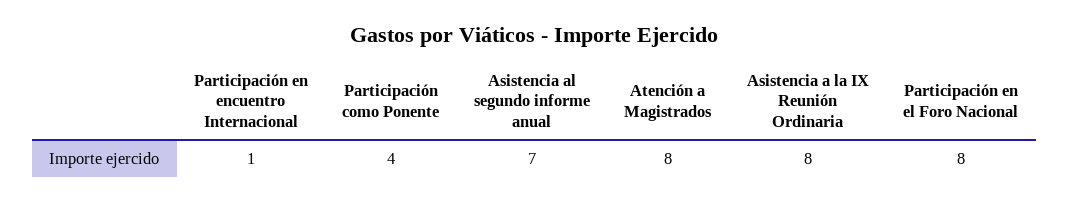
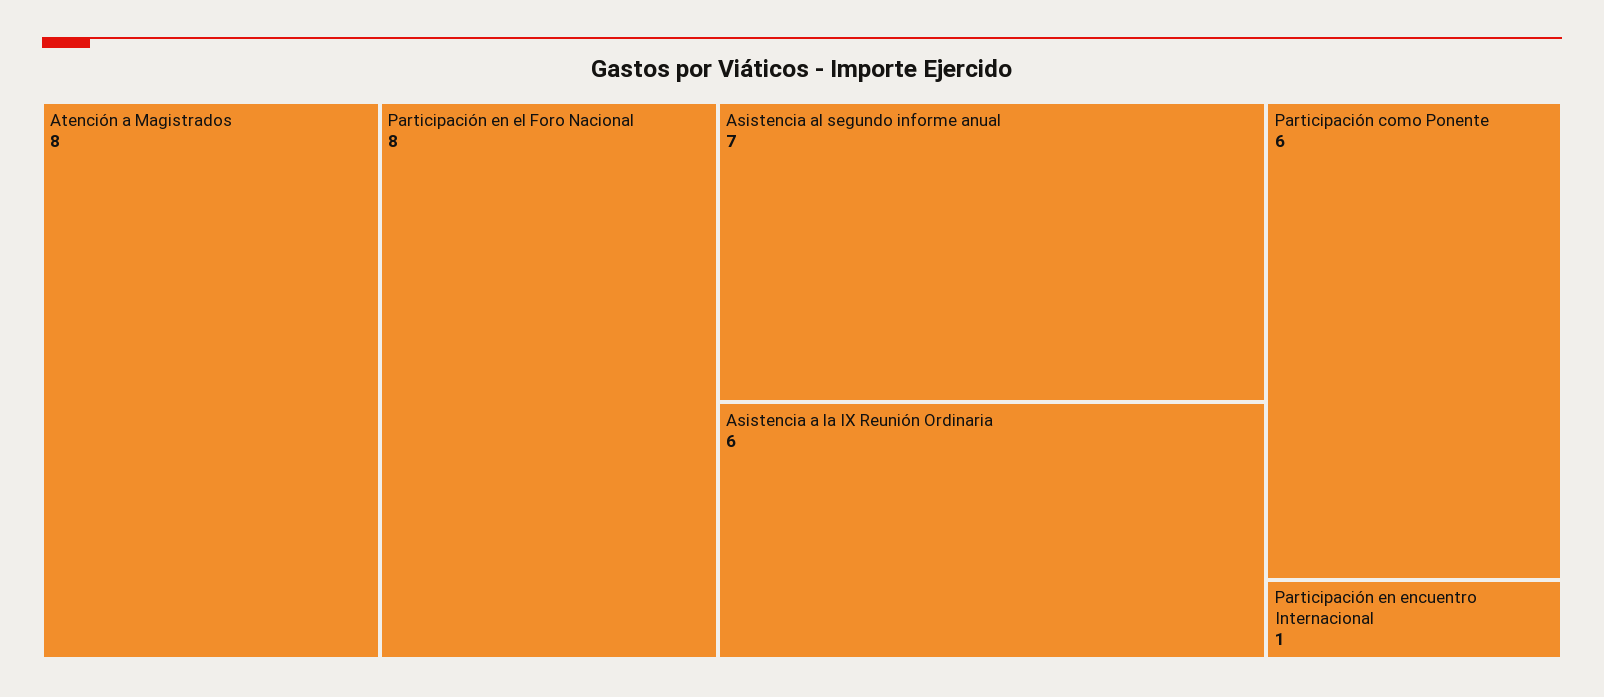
Participación como Ponente: 4 -> 6
Asistencia a la IX Reunión Ordinaria: 8 -> 6

